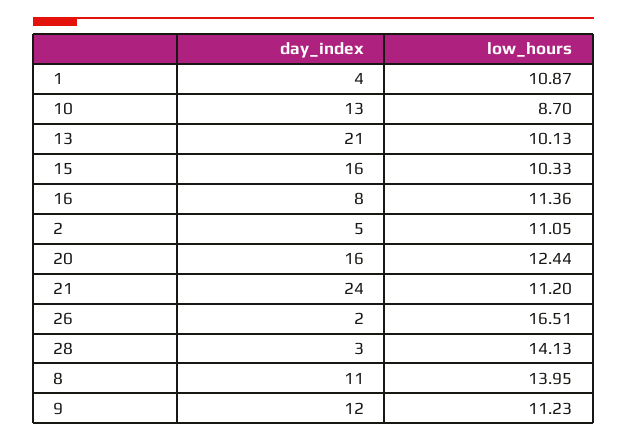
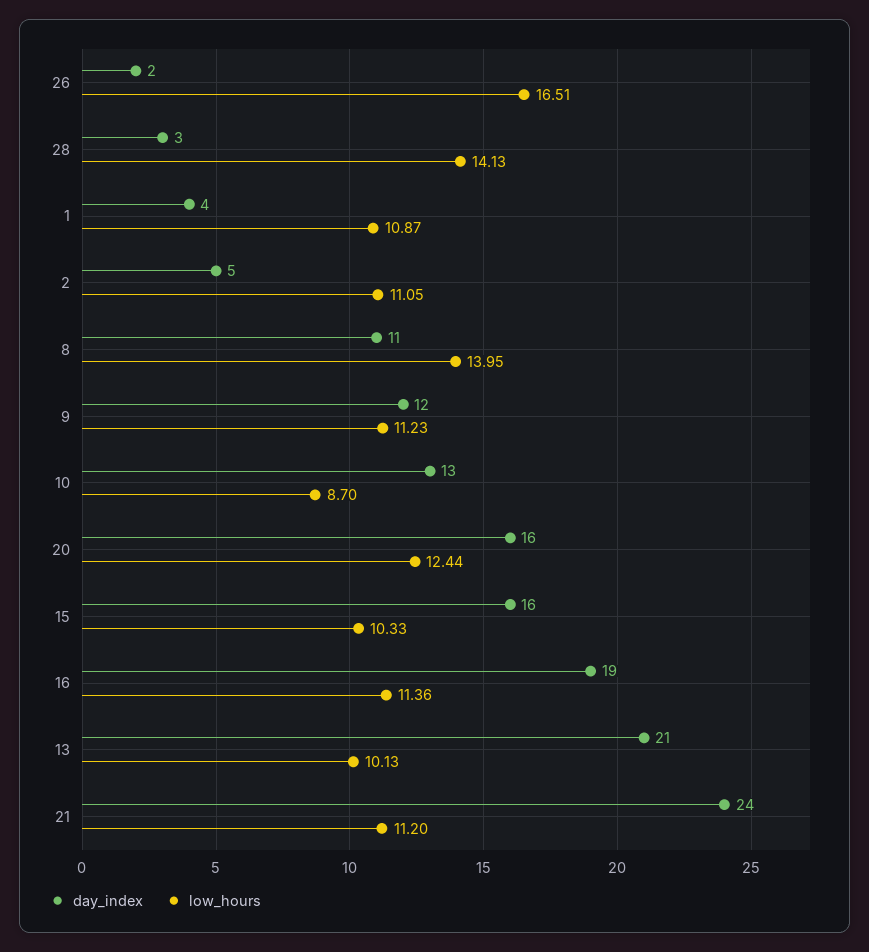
day_index, 16: 8 -> 19

